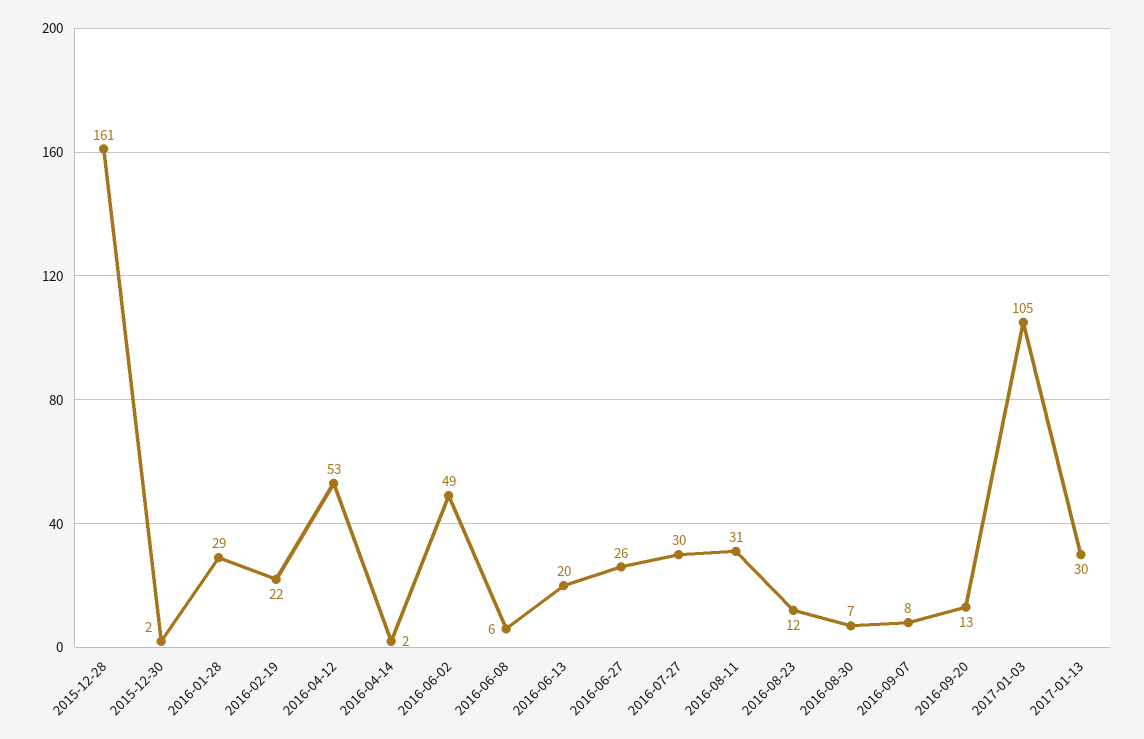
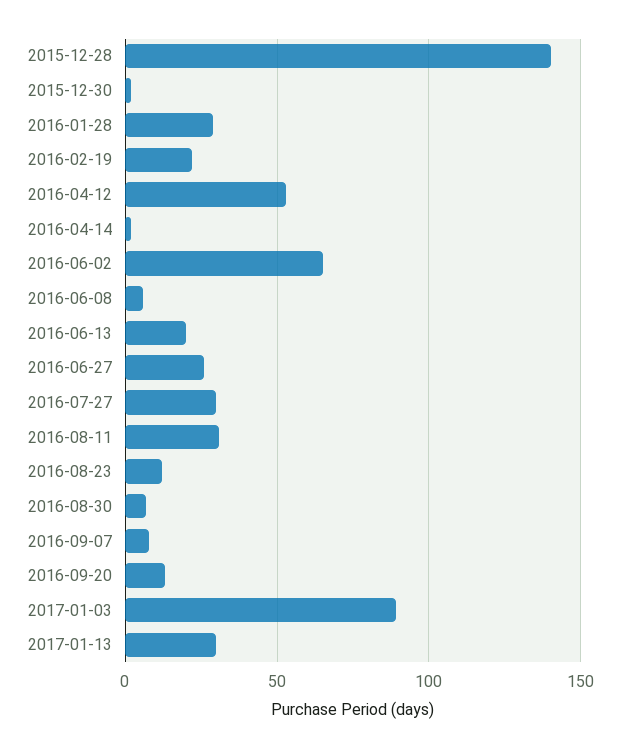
2015-12-28: 161 -> 140
2016-06-02: 49 -> 65
2017-01-03: 105 -> 90

